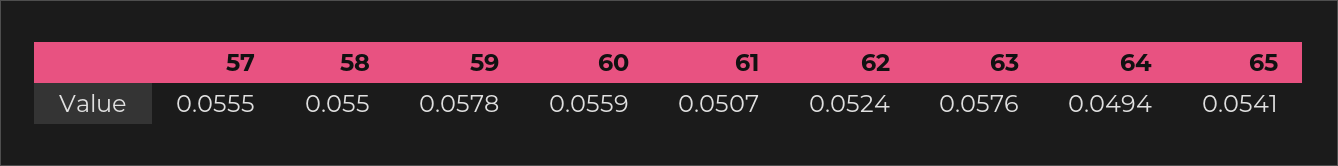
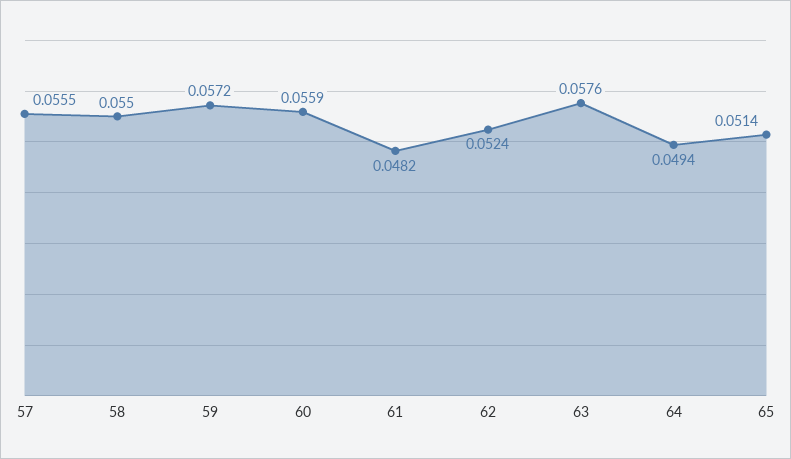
59: 0.0578 -> 0.0572
61: 0.0507 -> 0.0482
65: 0.0541 -> 0.0514

